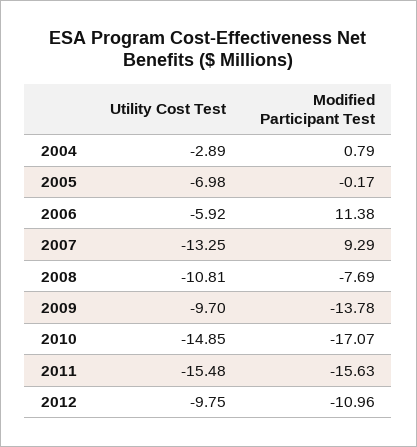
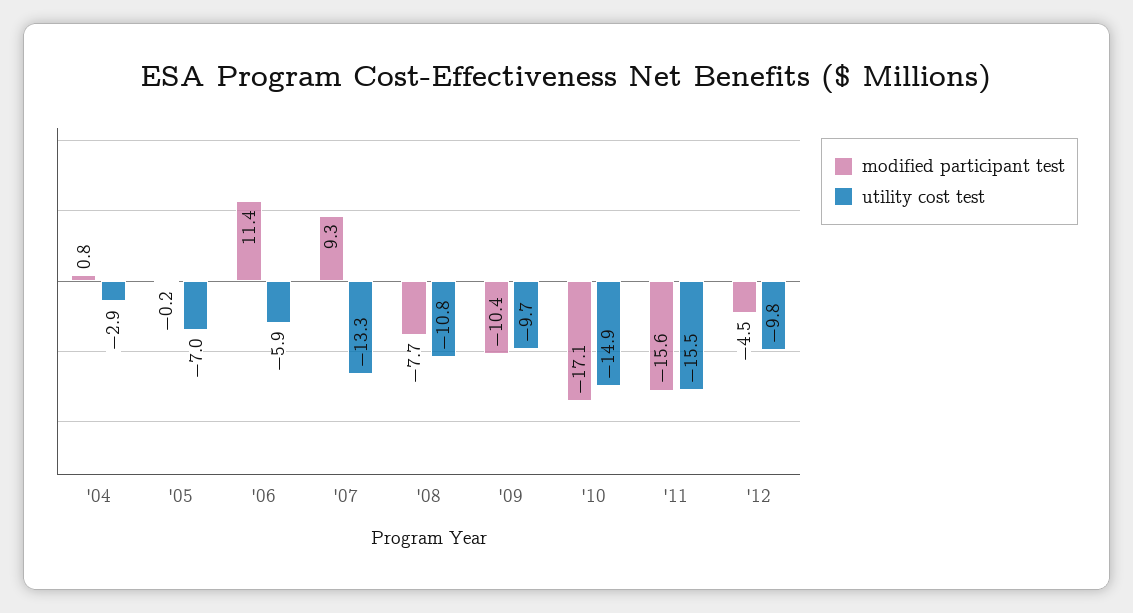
Modified Participant Test, 2009: -13.78 -> -10.4
Modified Participant Test, 2012: -10.96 -> -4.5

